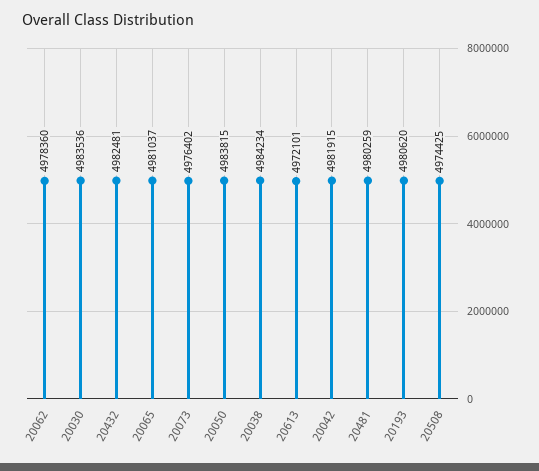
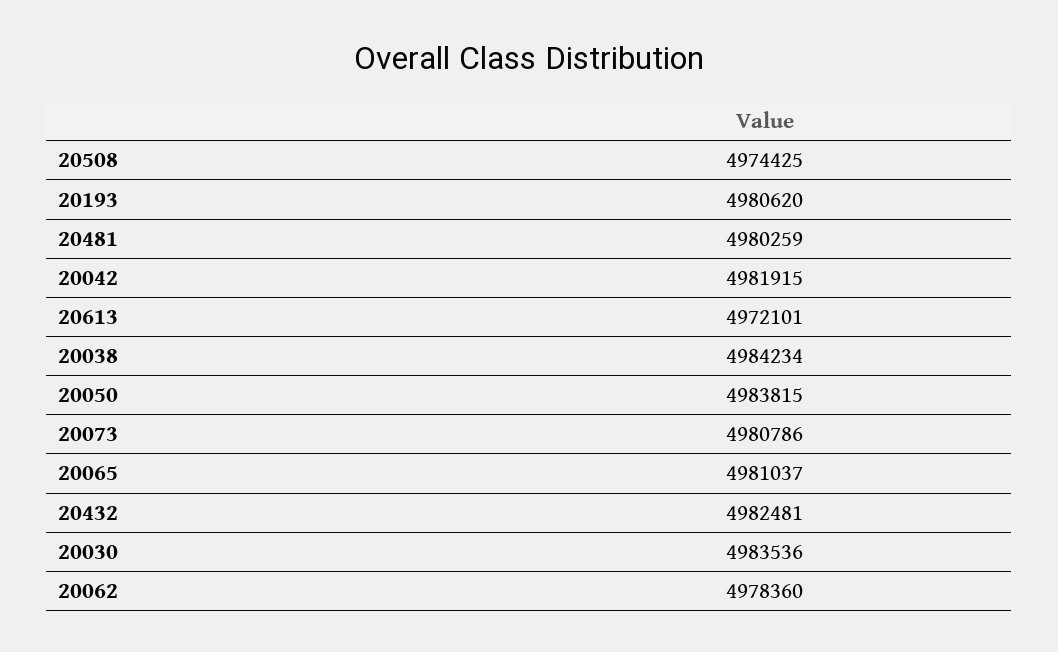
20073: 4976402 -> 4980786

